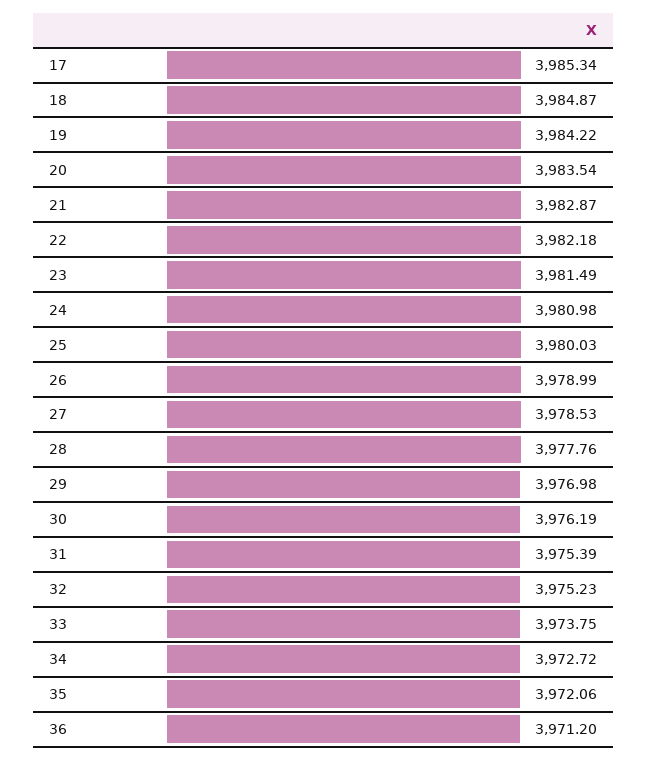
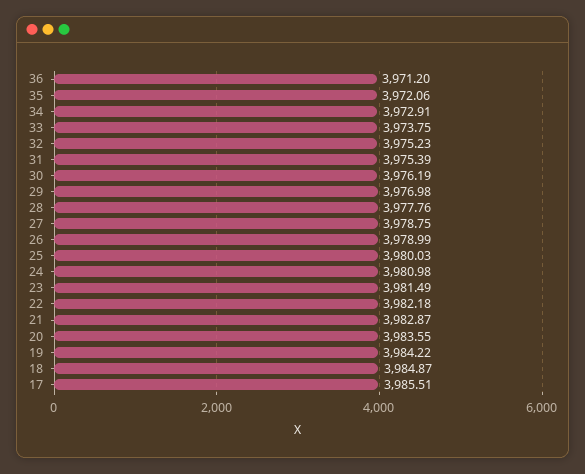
17: 3985.34 -> 3985.51
20: 3983.54 -> 3983.55
27: 3978.53 -> 3978.75
34: 3972.72 -> 3972.91

